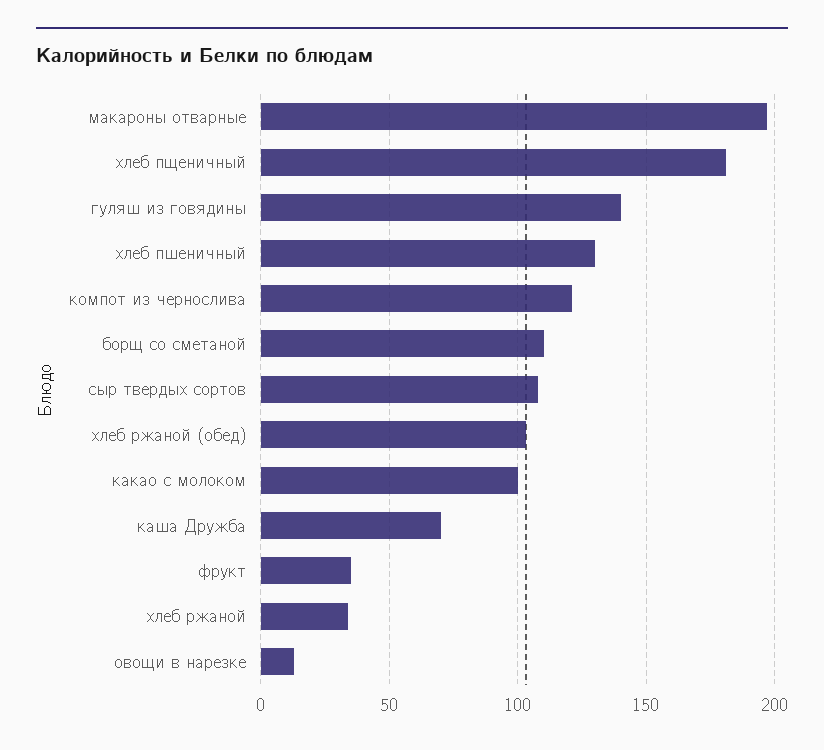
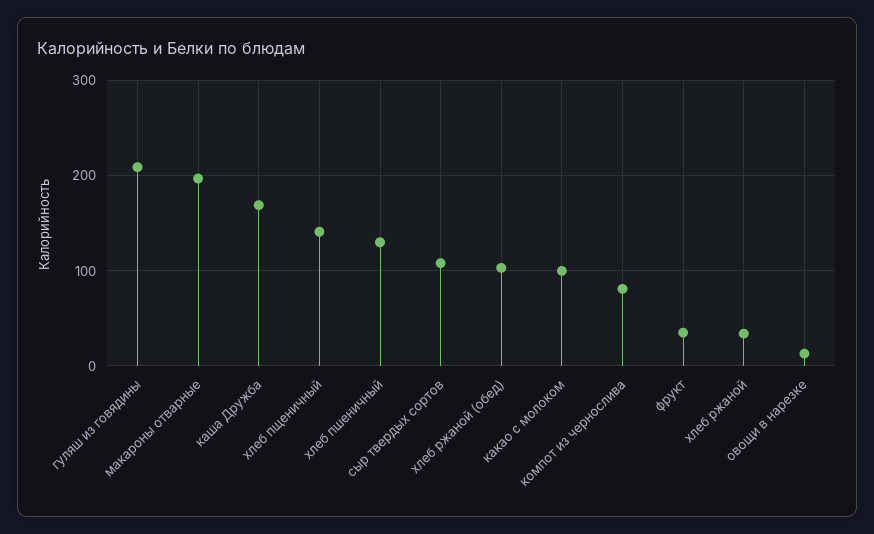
хлеб пщеничный: 180 -> 140
гуляш из говядины: 140 -> 210
компот из чернослива: 120 -> 80
борщ со сметаной: 110 -> none
каша Дружба: 70 -> 170

